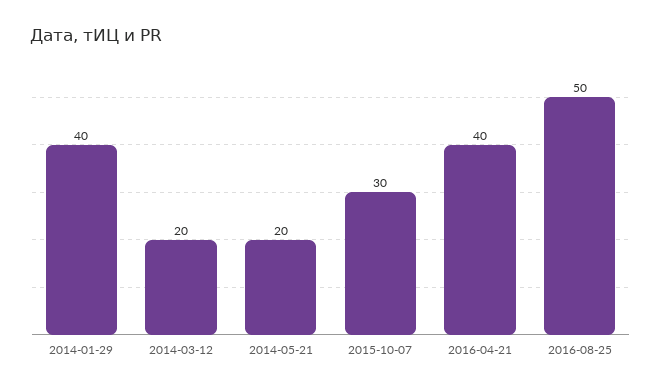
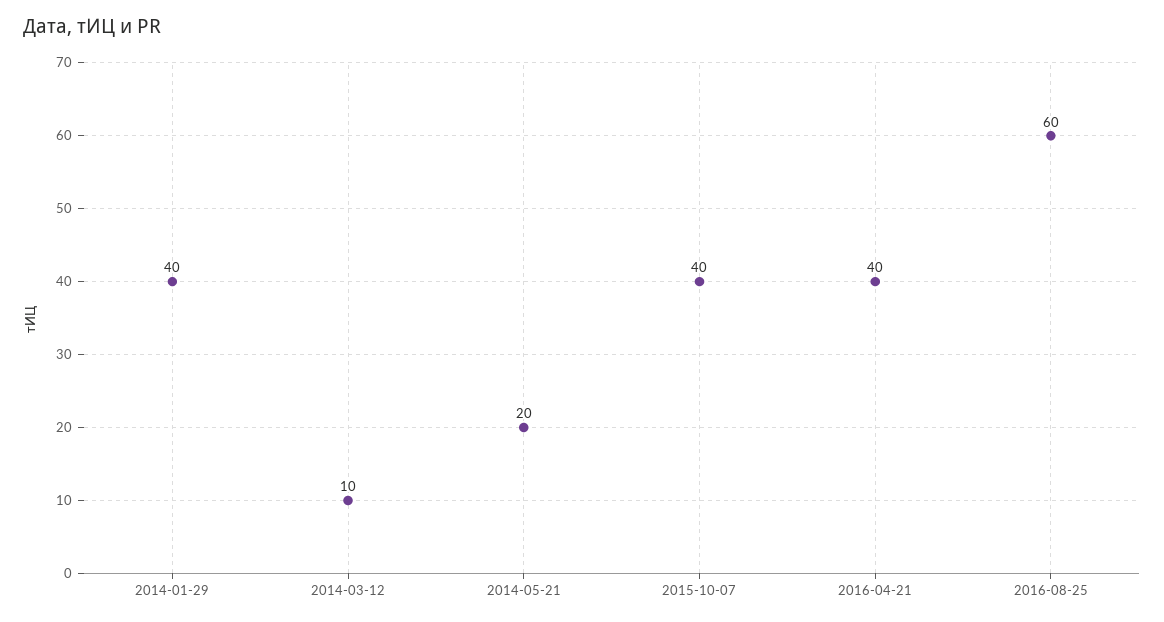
2014-03-12: 20 -> 10
2015-10-07: 30 -> 40
2016-08-25: 50 -> 60

